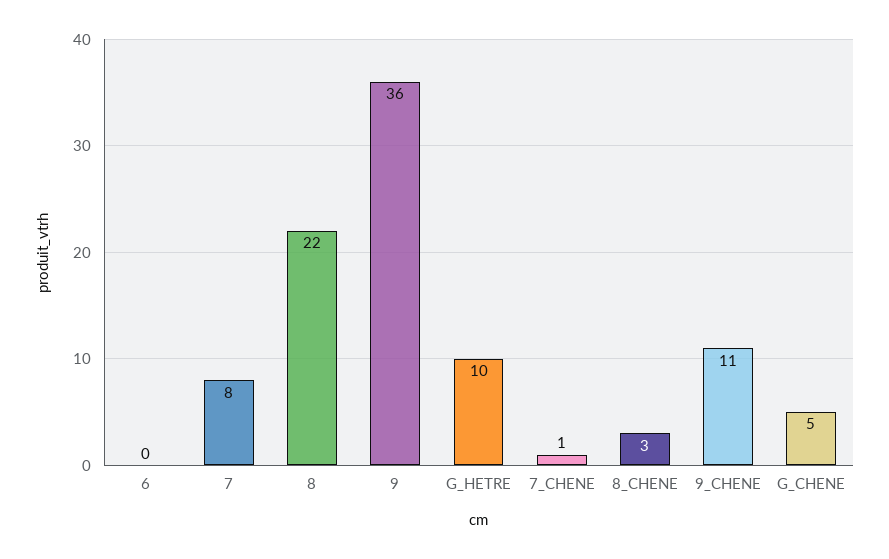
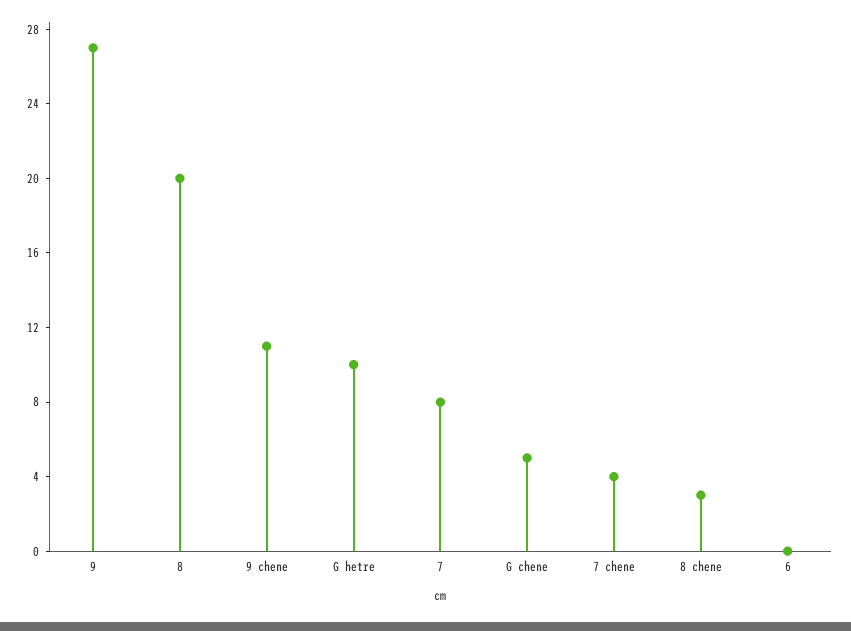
8: 22 -> 20
9: 36 -> 27
7_CHENE: 1 -> 4

